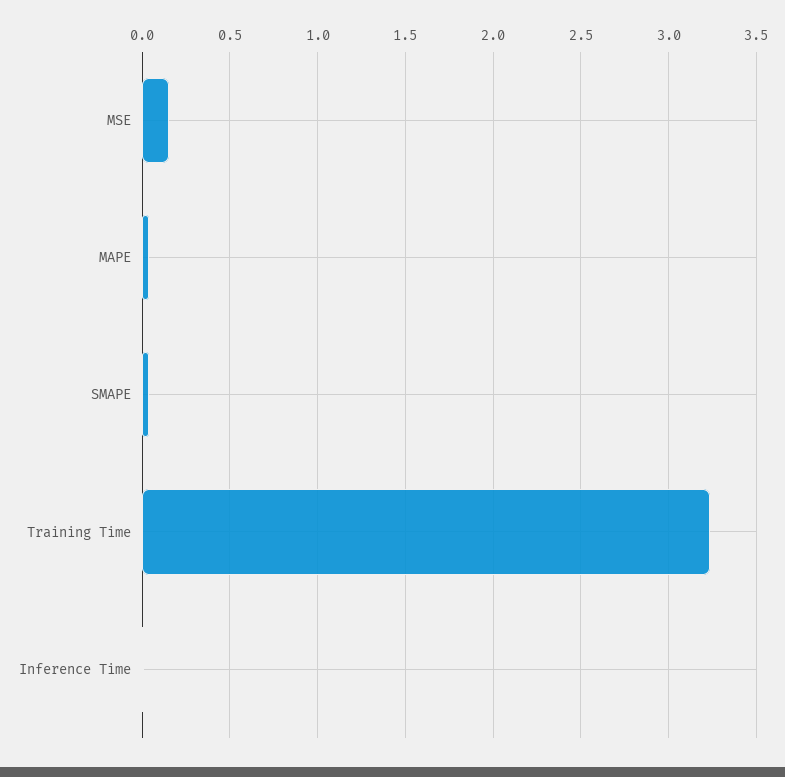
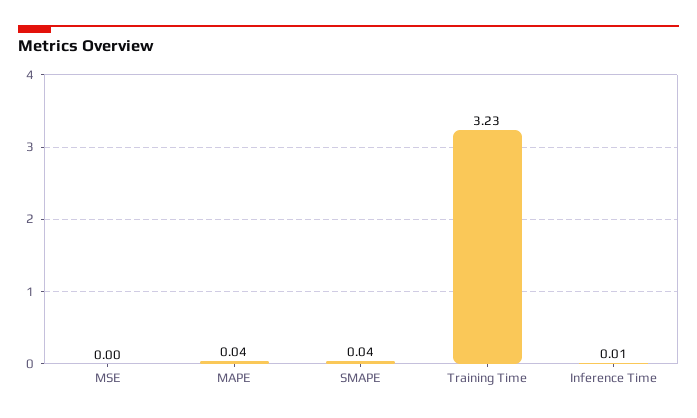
MSE: 0.15 -> 0

